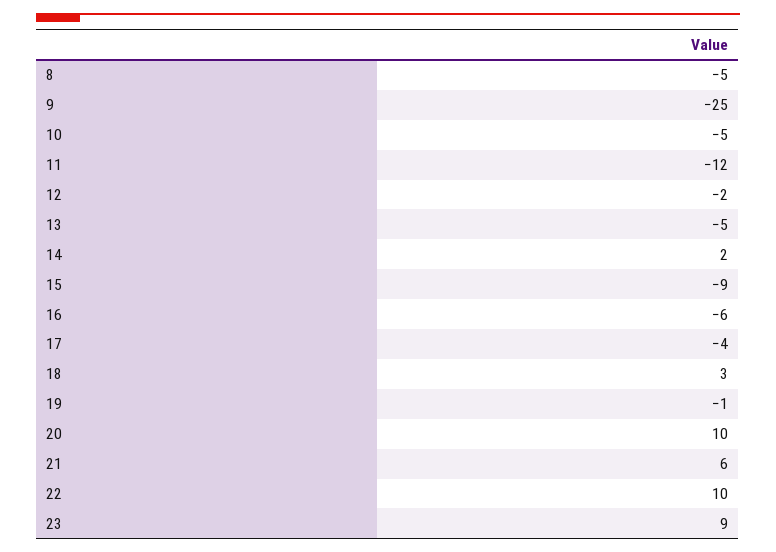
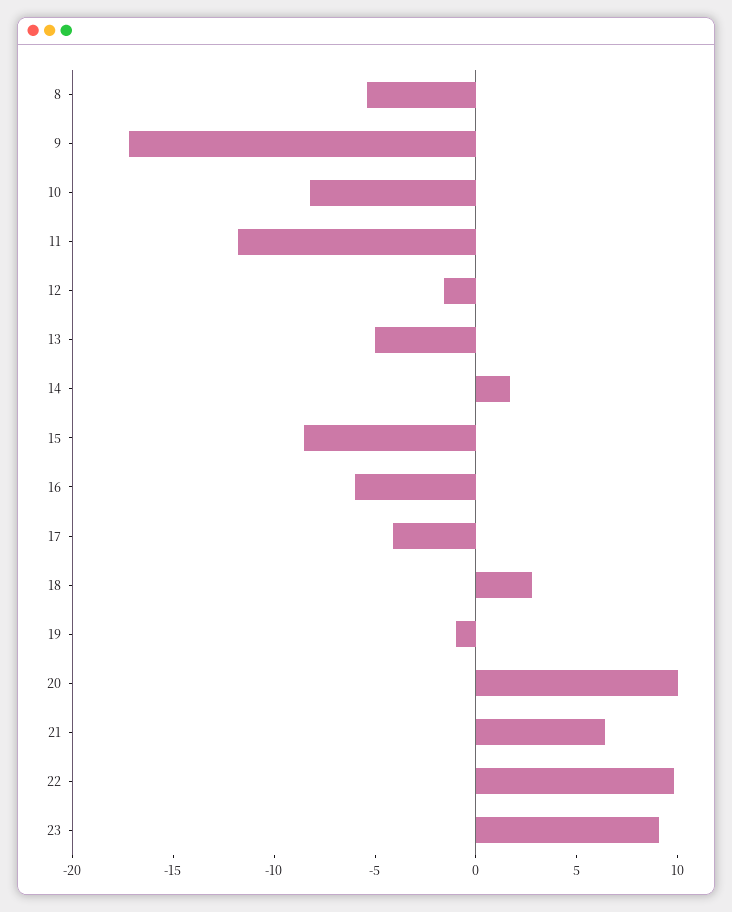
9: -25 -> -17
10: -5 -> -8

